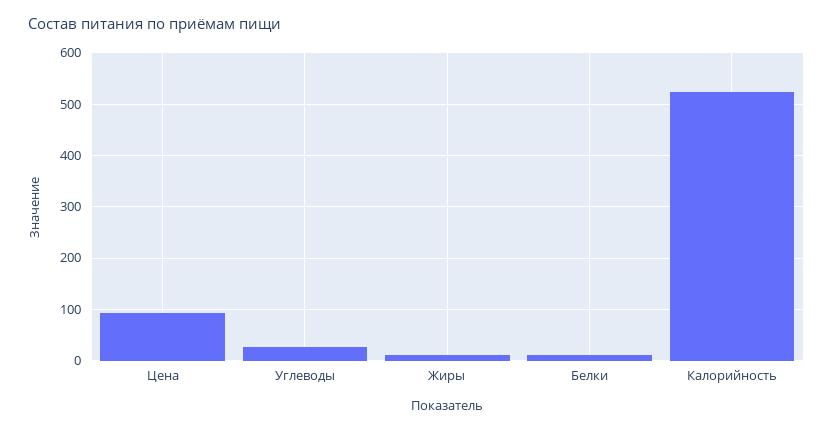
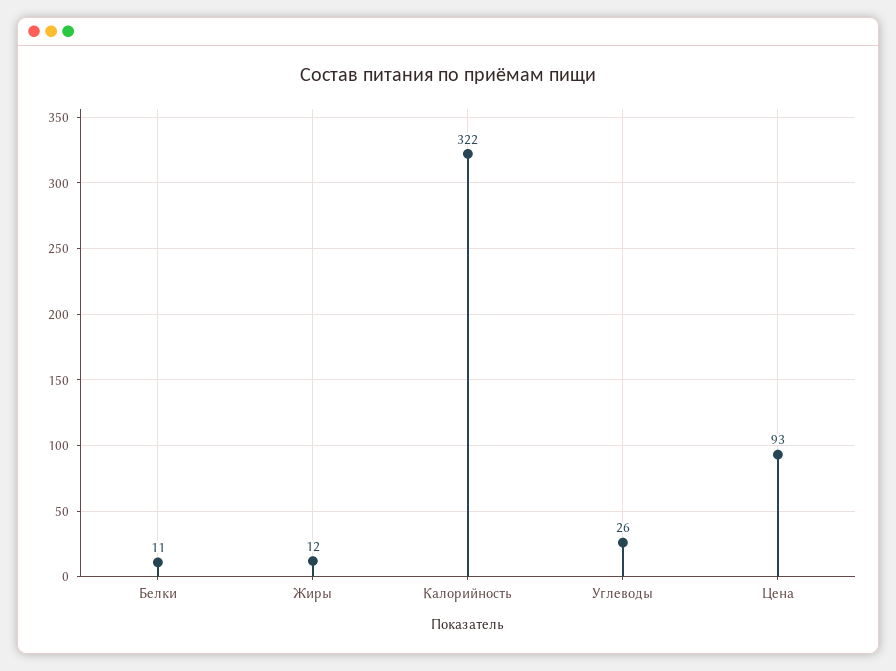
Калорийность: 520 -> 322

